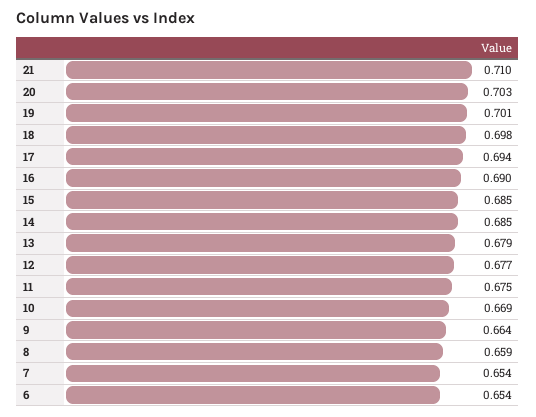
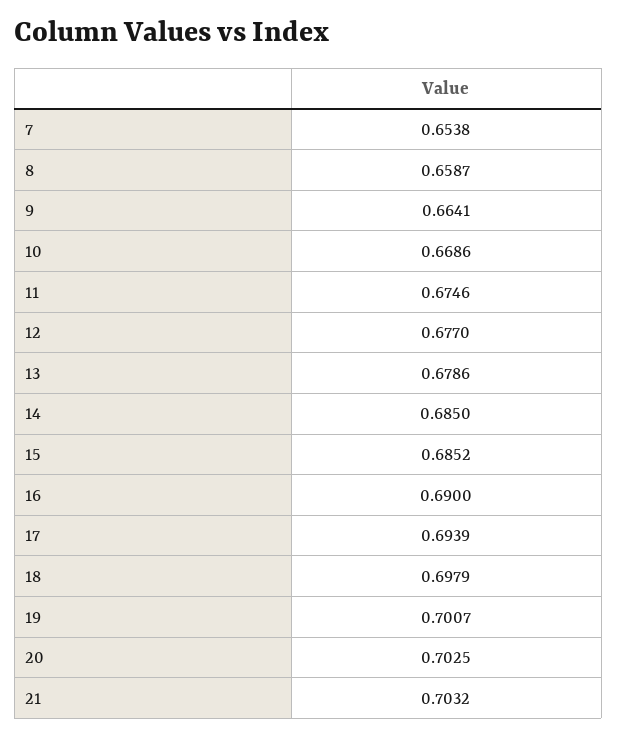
21: 0.71 -> 0.7032
6: 0.654 -> none

